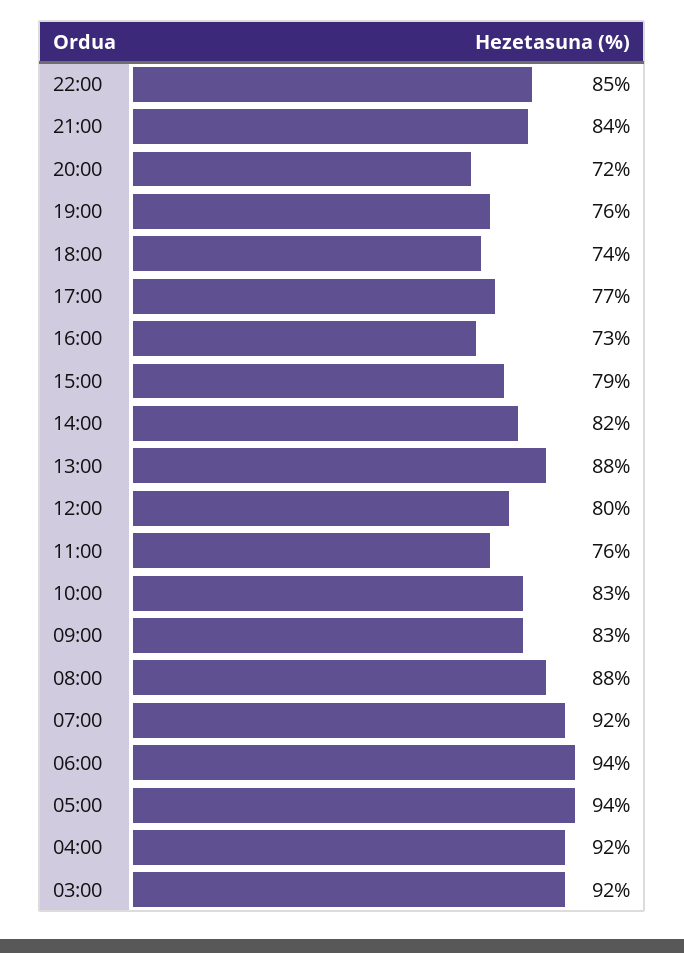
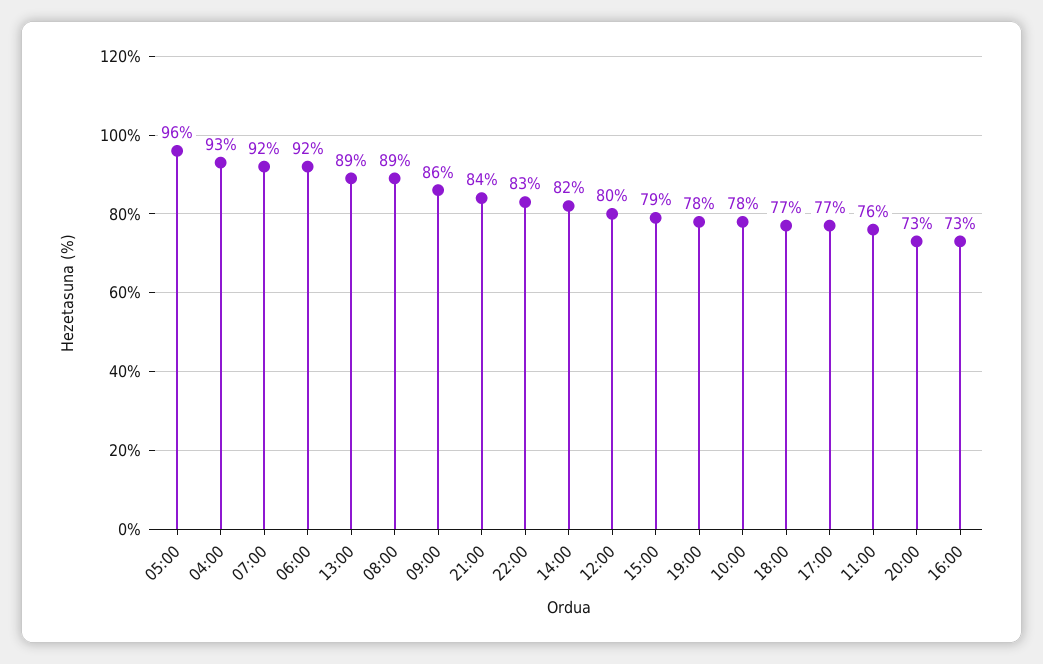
22:00: 85 -> 83
20:00: 72 -> 73
19:00: 76 -> 78
18:00: 74 -> 77
13:00: 88 -> 89
10:00: 83 -> 78
09:00: 83 -> 86
08:00: 88 -> 89
06:00: 94 -> 92
05:00: 94 -> 96
04:00: 92 -> 93
03:00: 92 -> none

